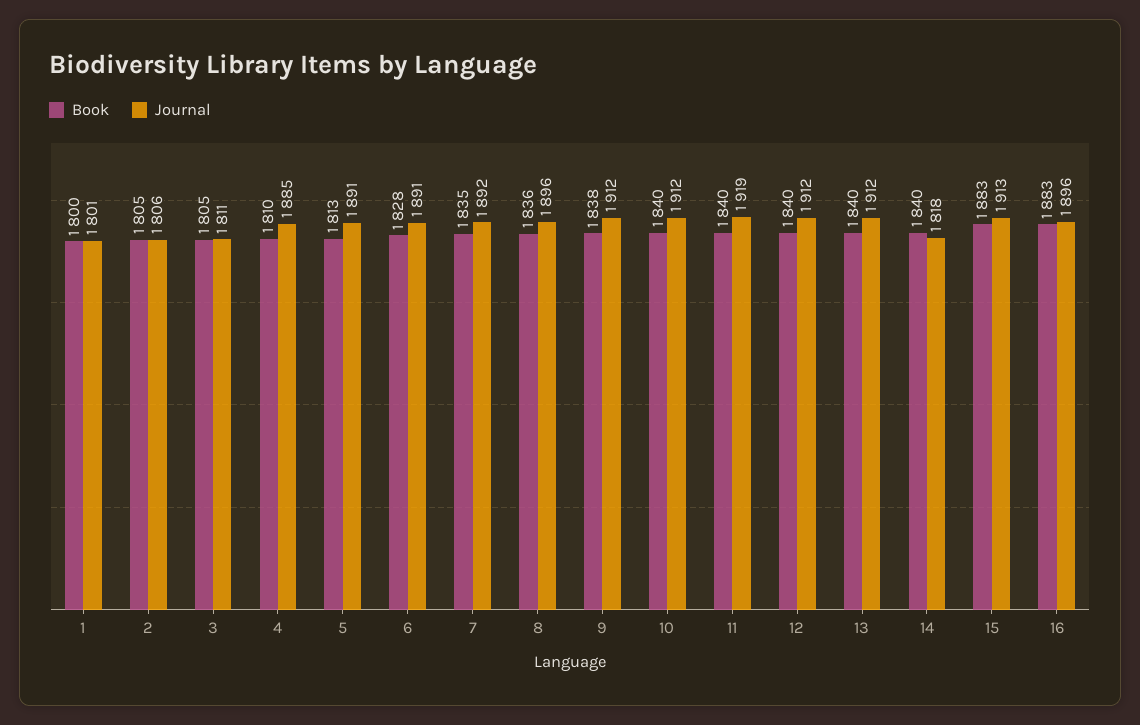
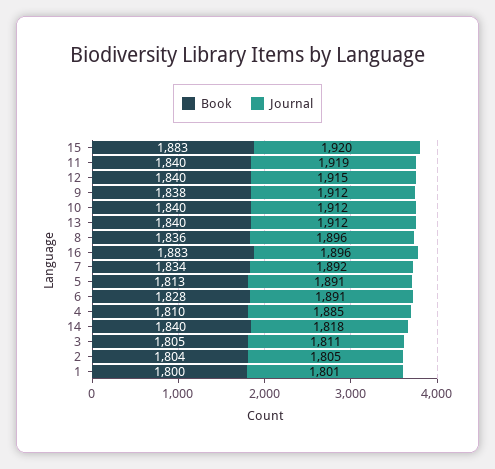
Book, 2: 1805 -> 1804
Journal, 2: 1806 -> 1805
Book, 7: 1835 -> 1834
Journal, 12: 1912 -> 1915
Journal, 15: 1913 -> 1920

